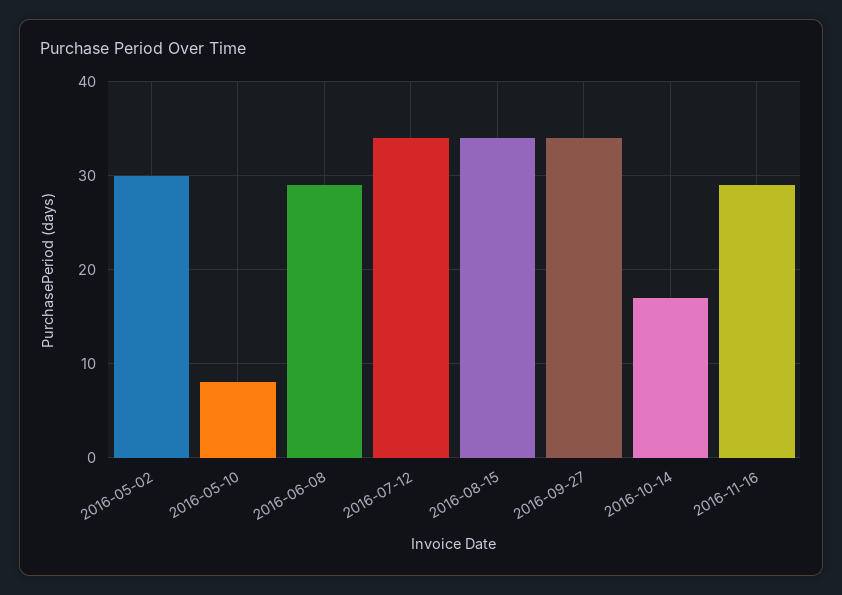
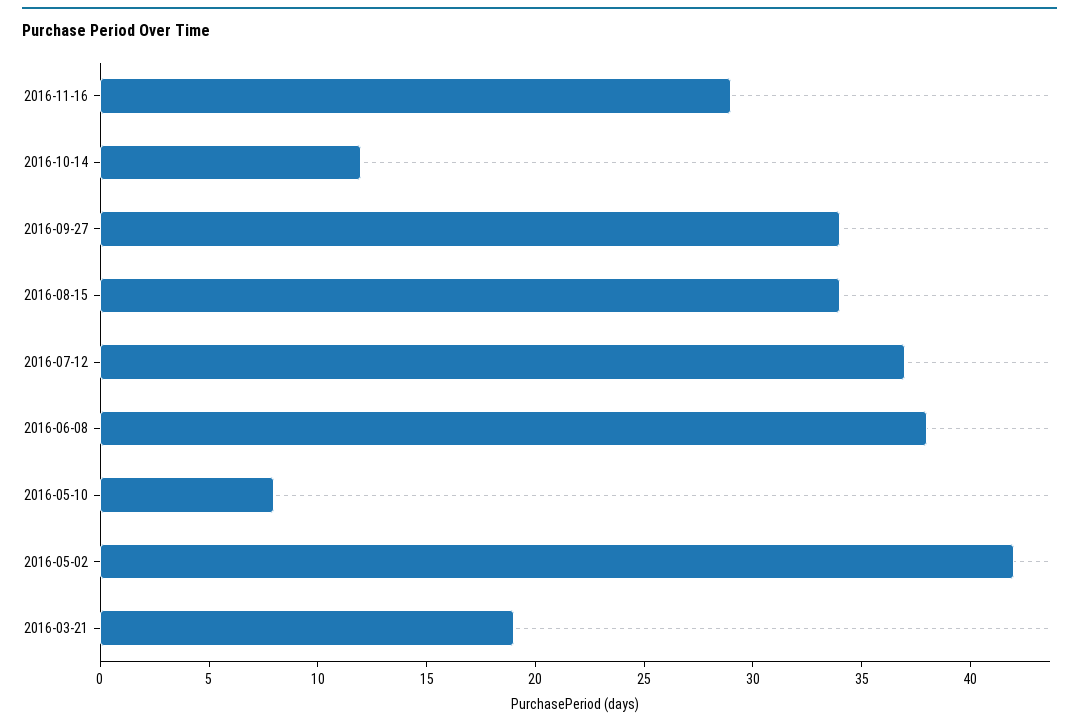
2016-05-02: 30 -> 42
2016-06-08: 29 -> 38
2016-07-12: 34 -> 37
2016-10-14: 17 -> 12
2016-03-21: none -> 19

